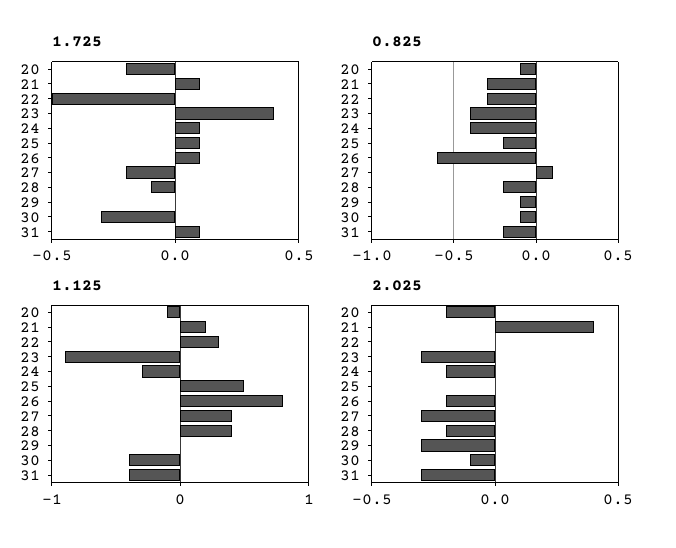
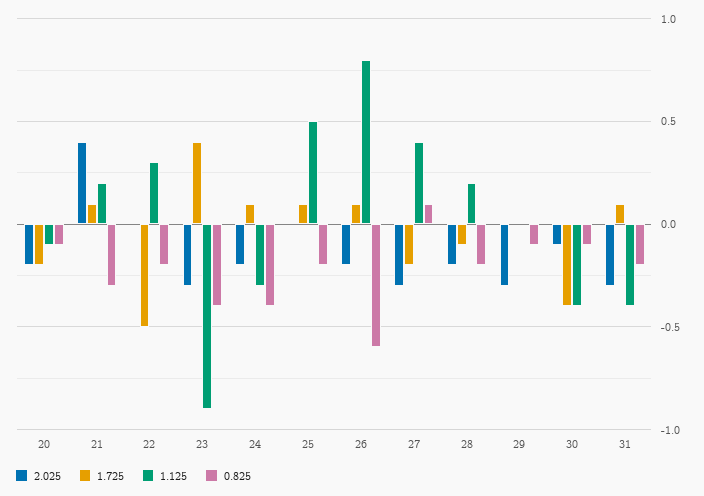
1.725, 30: -0.3 -> -0.4
0.825, 22: -0.3 -> -0.2
1.125, 28: 0.4 -> 0.2

